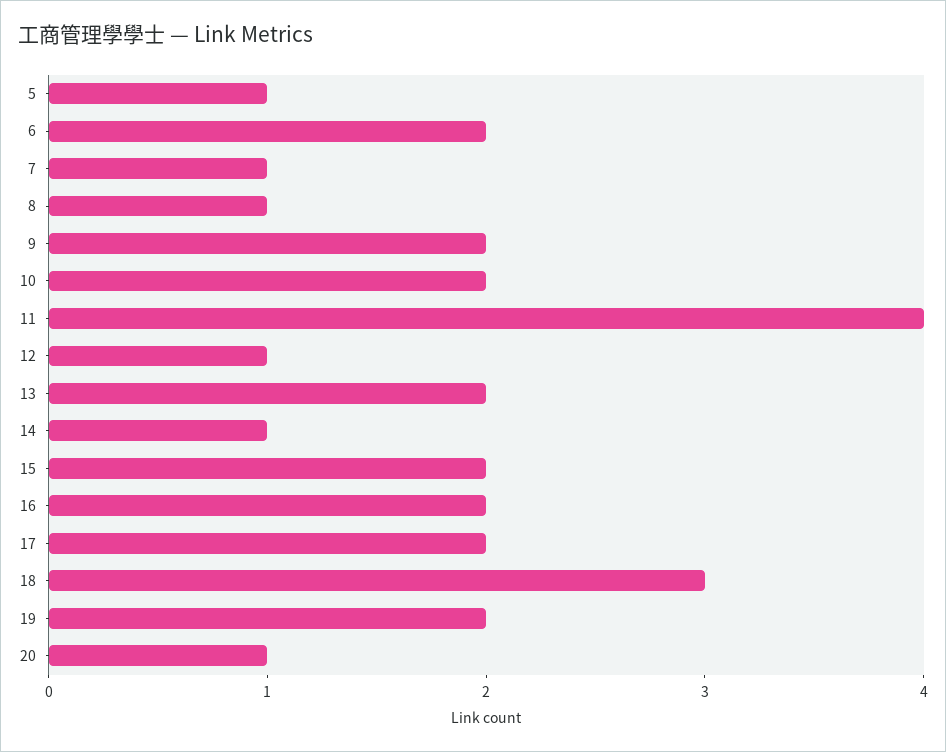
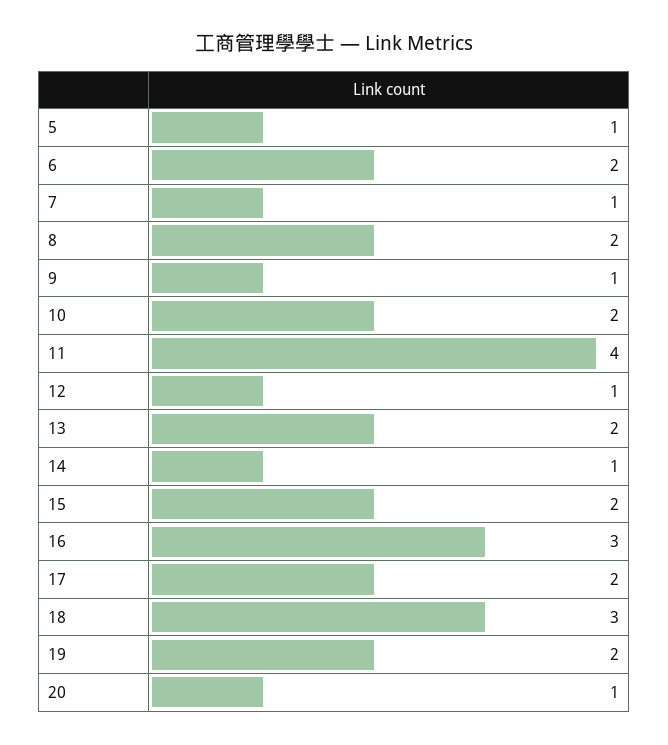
8: 1 -> 2
9: 2 -> 1
16: 2 -> 3

